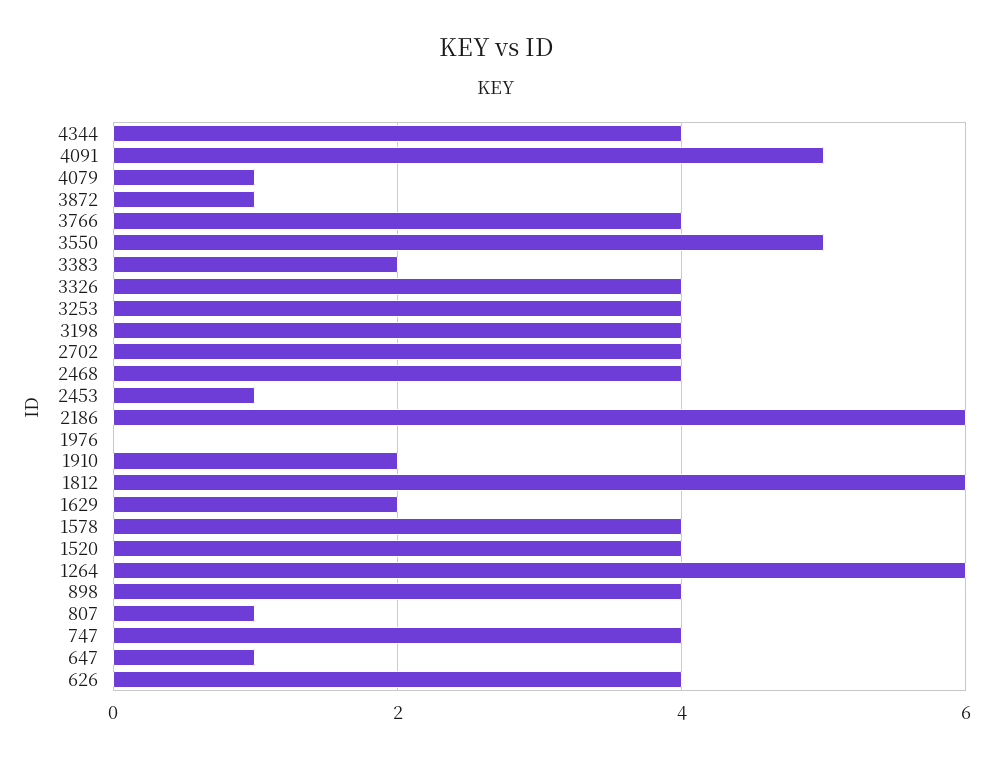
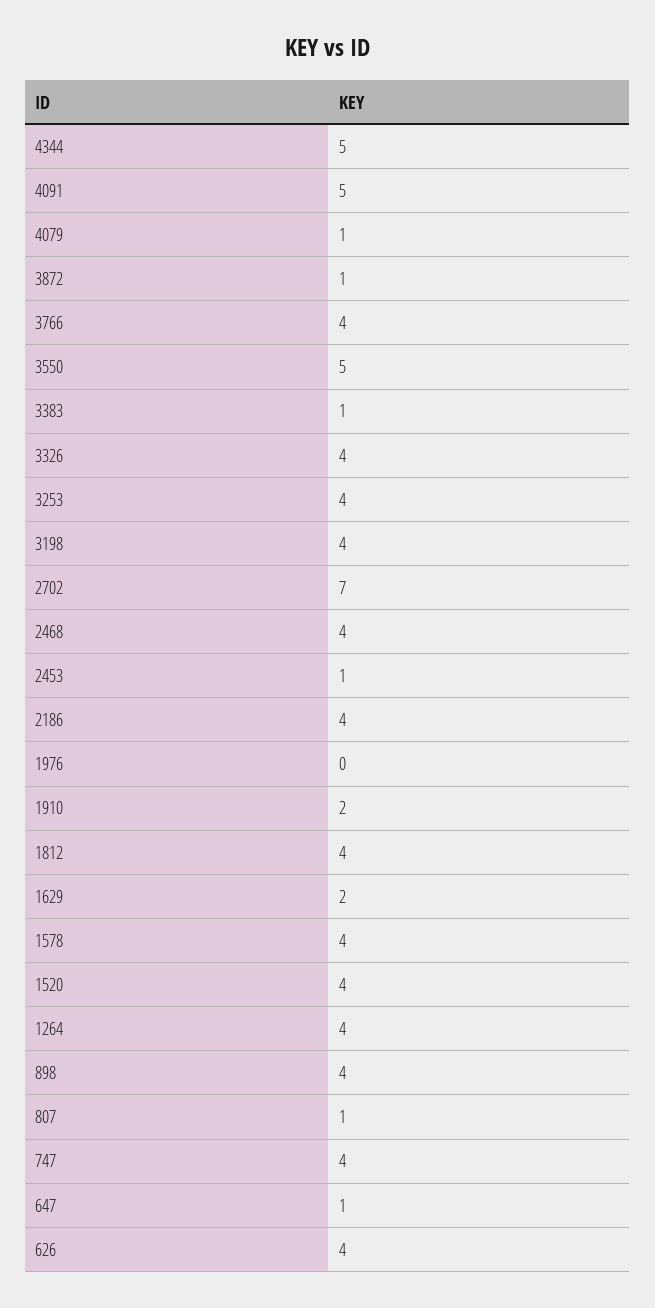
4344: 4 -> 5
3383: 2 -> 1
2702: 4 -> 7
2186: 6 -> 4
1812: 6 -> 4
1264: 6 -> 4

